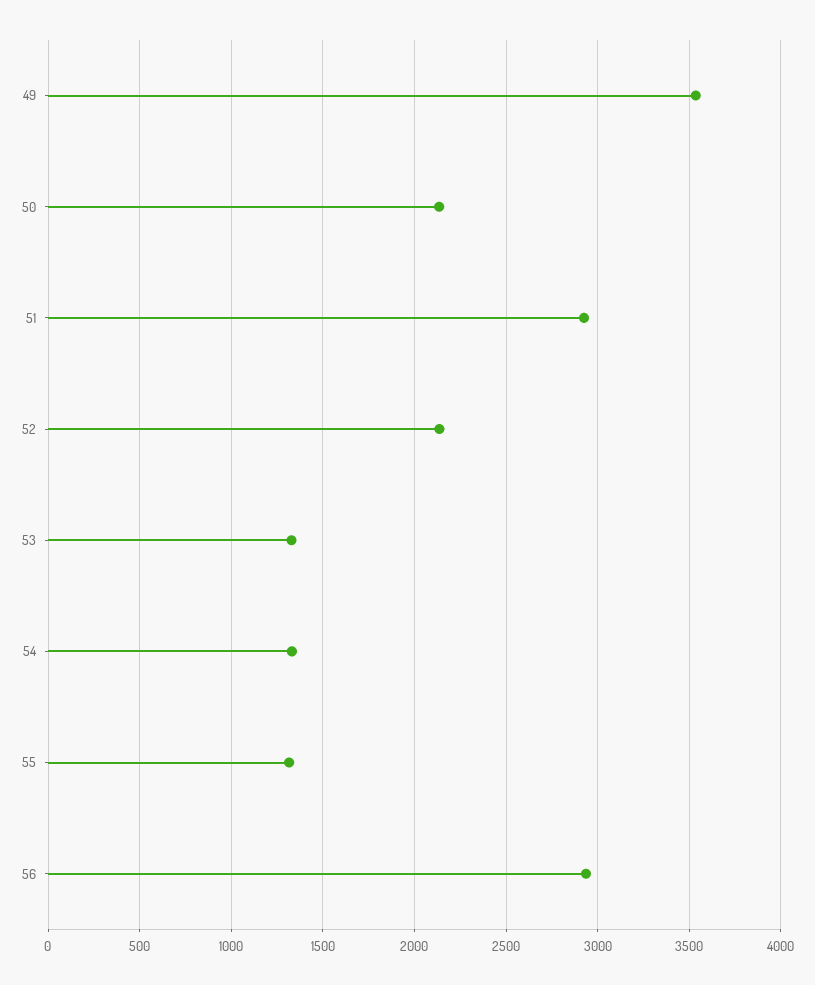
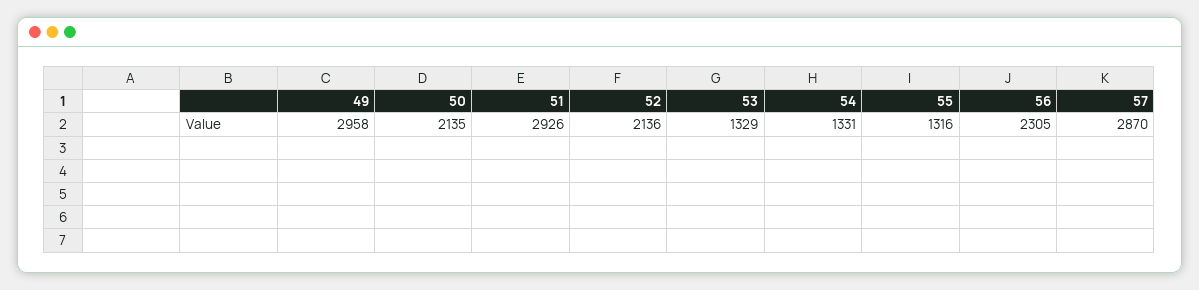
49: 3550 -> 2958
56: 2950 -> 2305
57: none -> 2870

